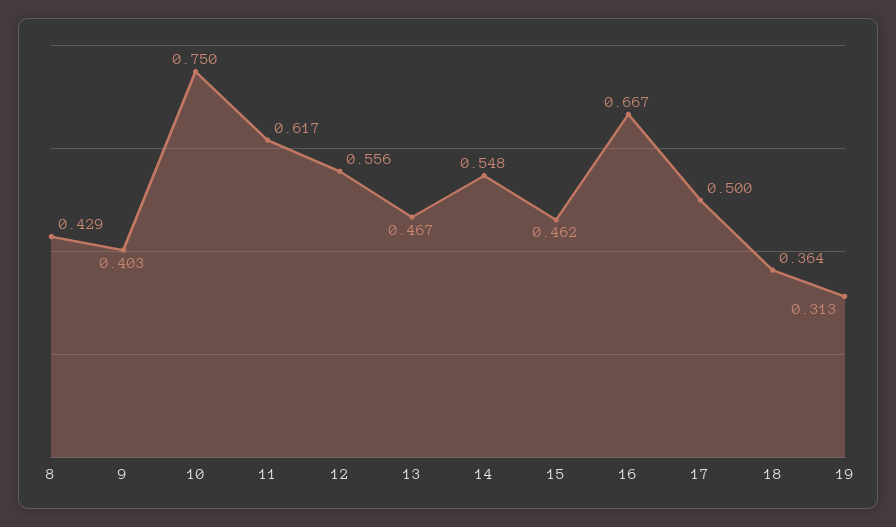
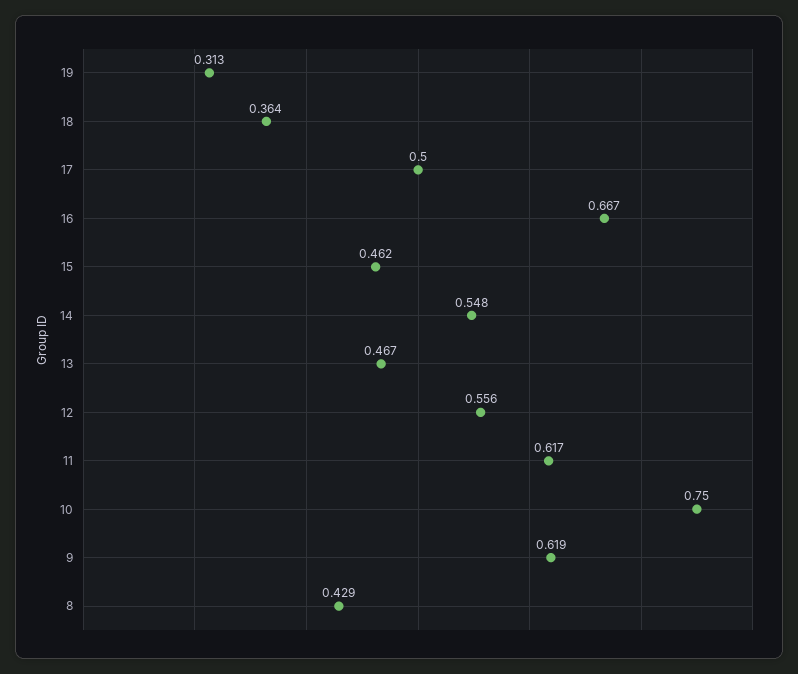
9: 0.403 -> 0.619

